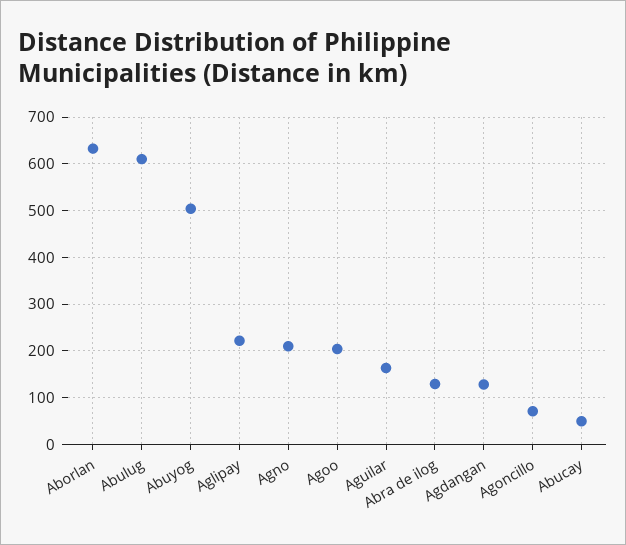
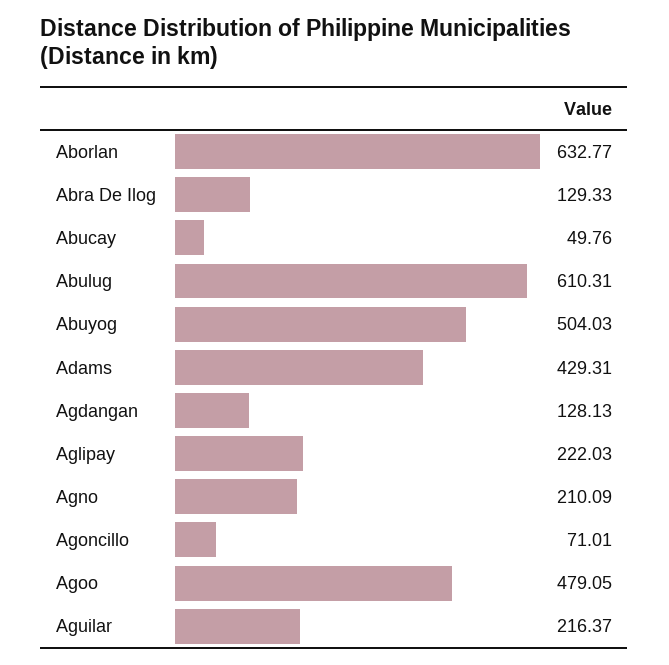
Agoo: 200 -> 479.05
Aguilar: 160 -> 216.37
Adams: none -> 429.31

